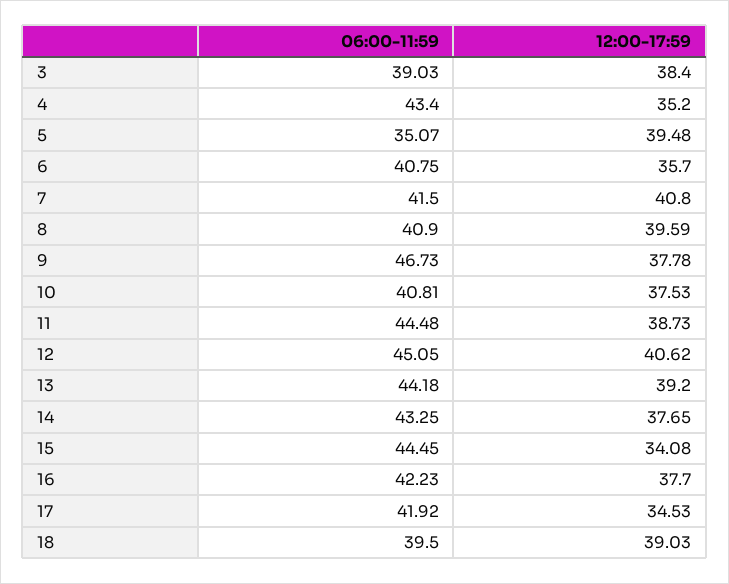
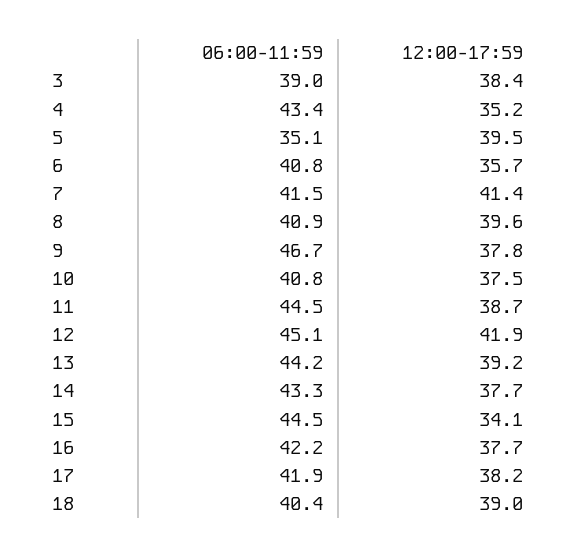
12:00-17:59, 7: 40.8 -> 41.4
12:00-17:59, 12: 40.62 -> 41.9
12:00-17:59, 17: 34.53 -> 38.2
06:00-11:59, 18: 39.5 -> 40.4

